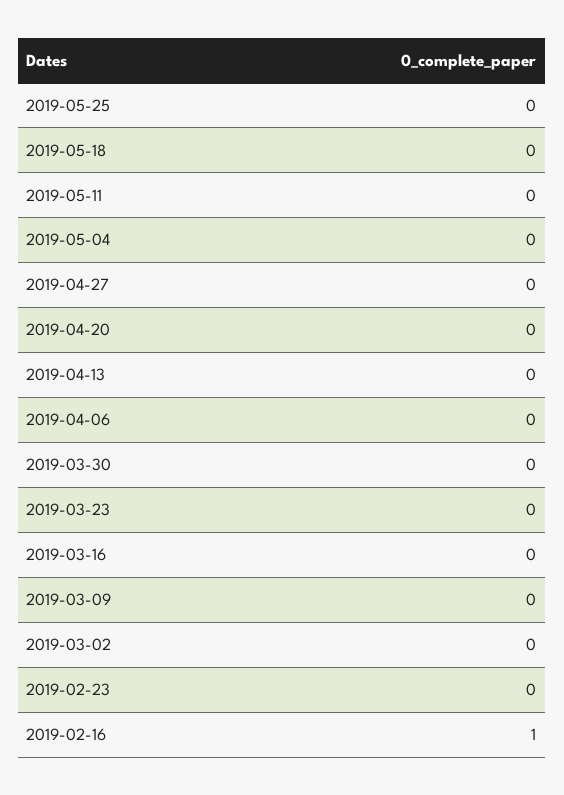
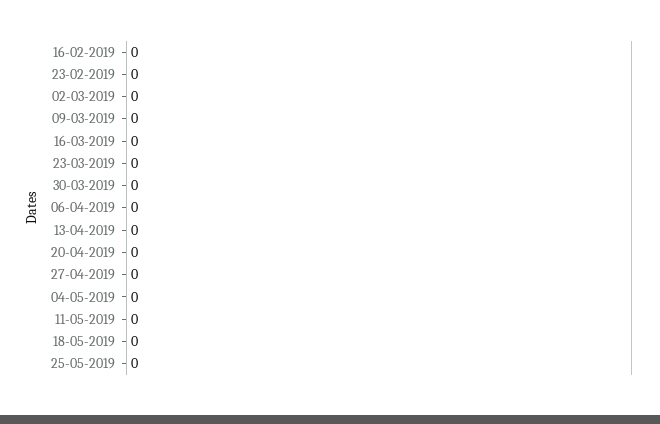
2019-02-16: 1 -> 0

